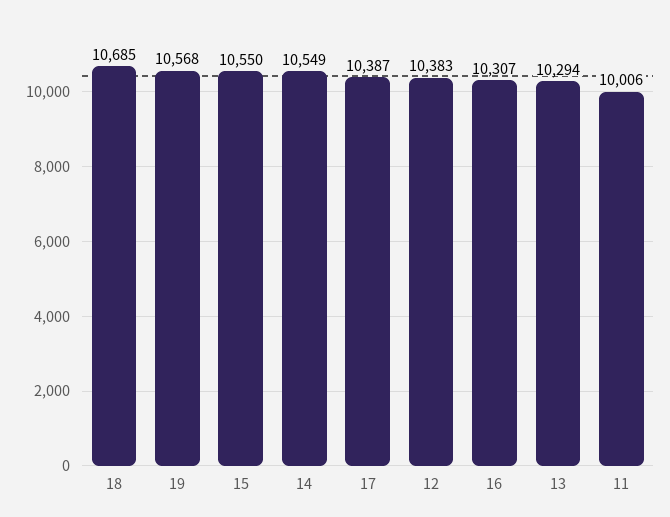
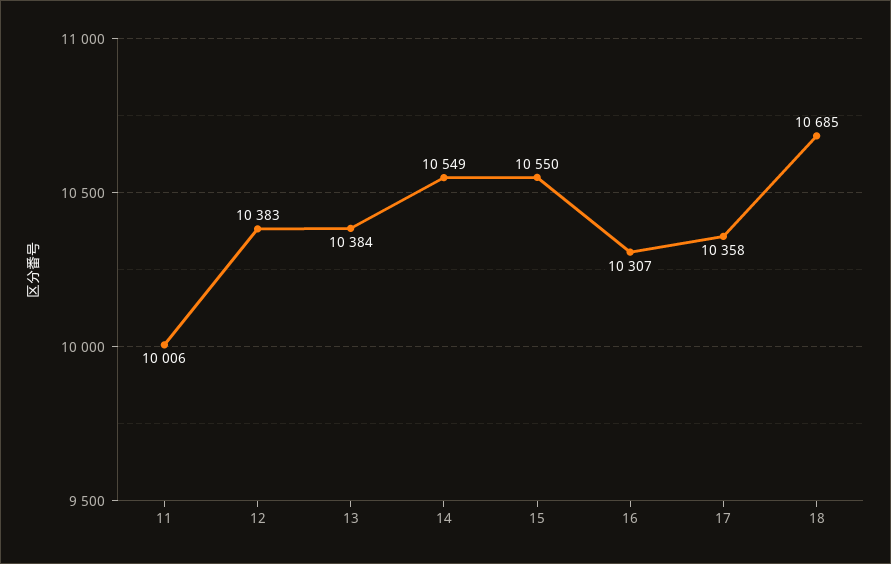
19: 10568 -> none
17: 10387 -> 10358
13: 10294 -> 10384

